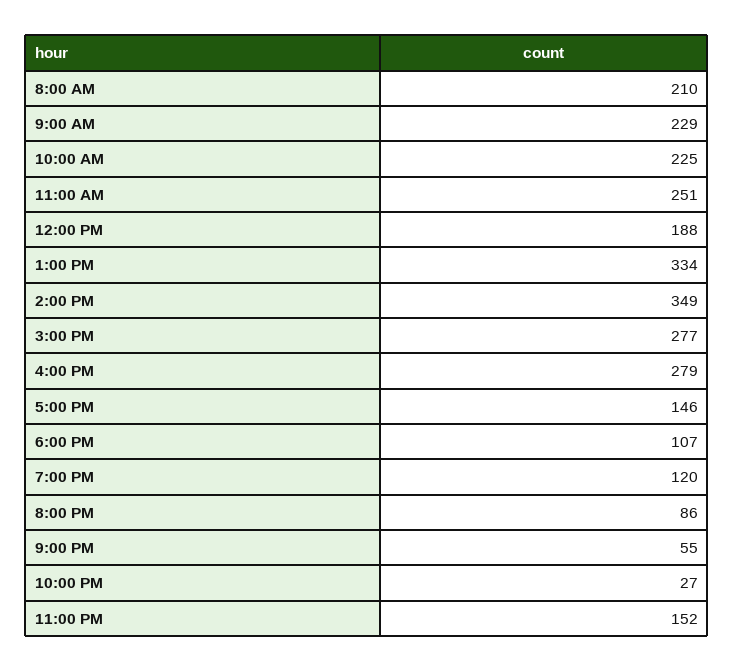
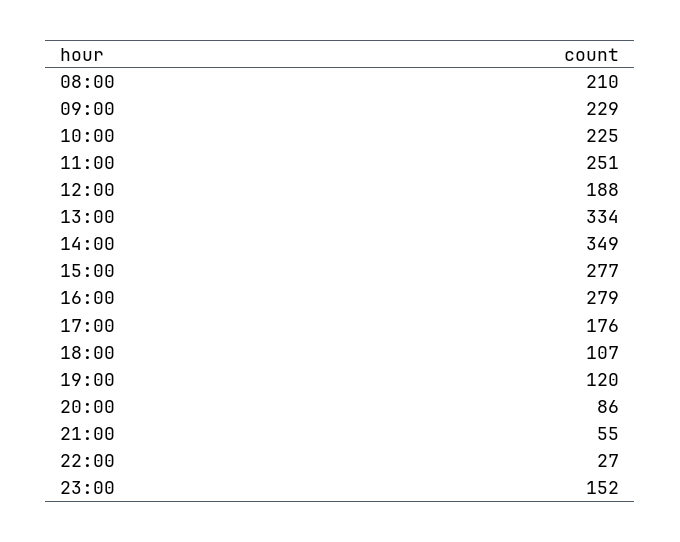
5:00 PM: 146 -> 176

